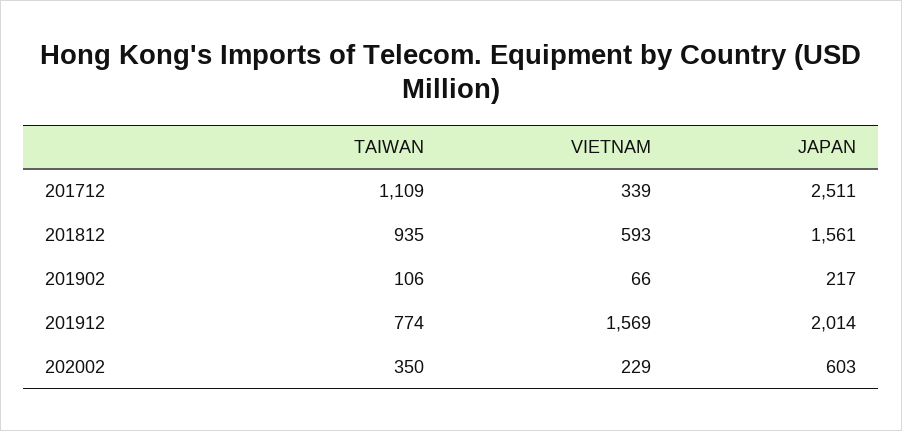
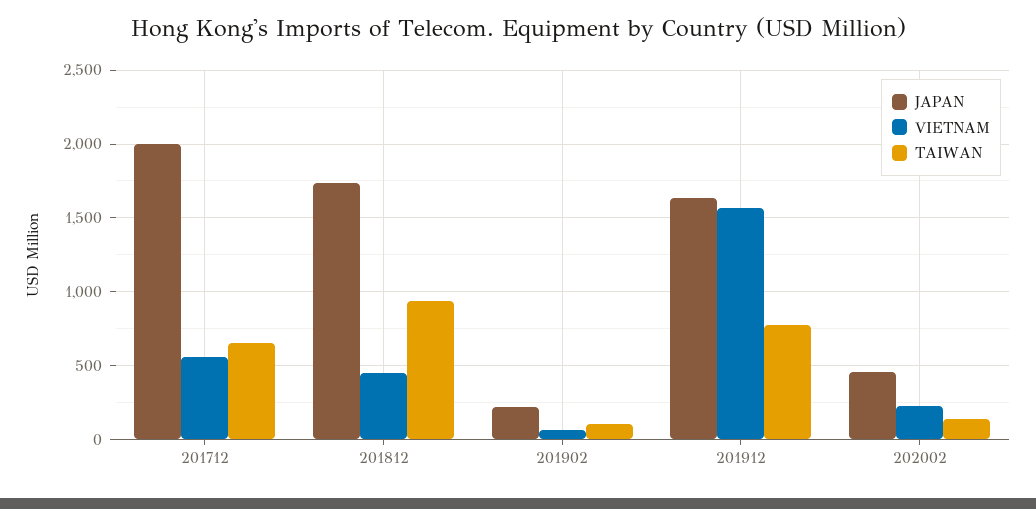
TAIWAN, 201712: 1109 -> 650
VIETNAM, 201712: 339 -> 550
JAPAN, 201712: 2511 -> 2000
VIETNAM, 201812: 593 -> 450
JAPAN, 201812: 1561 -> 1750
JAPAN, 201912: 2014 -> 1650
TAIWAN, 202002: 350 -> 150
JAPAN, 202002: 603 -> 450

